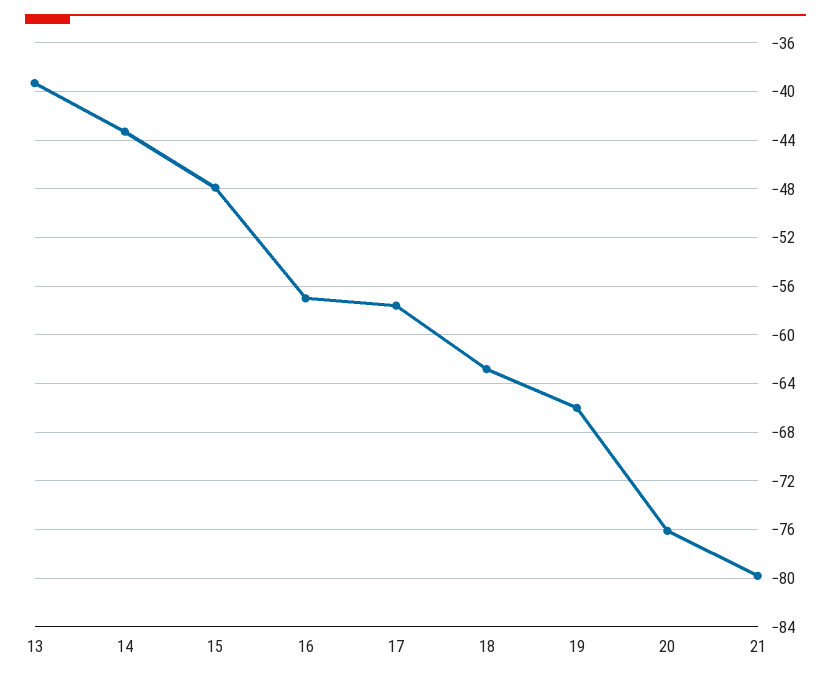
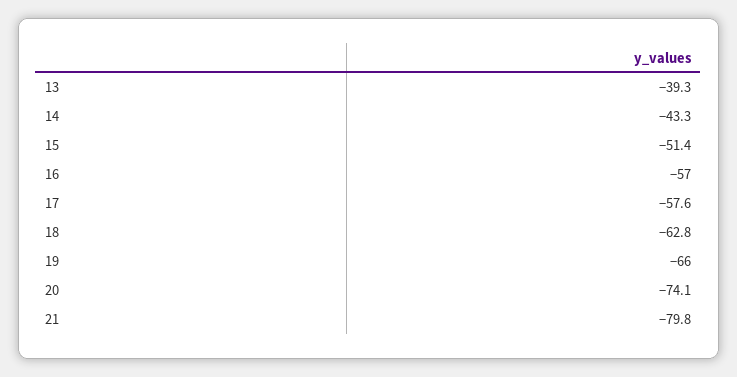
15: -48 -> -51.4
20: -76 -> -74.1

